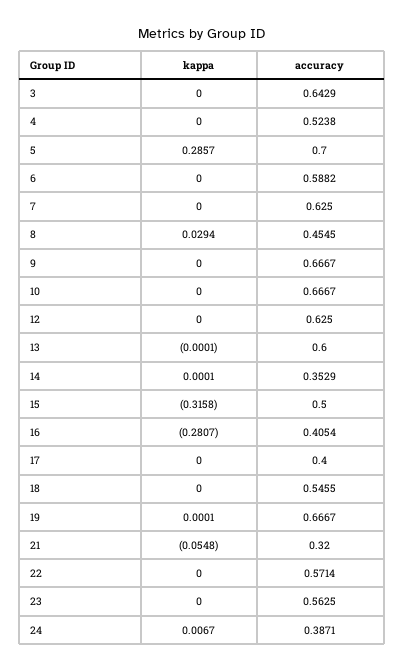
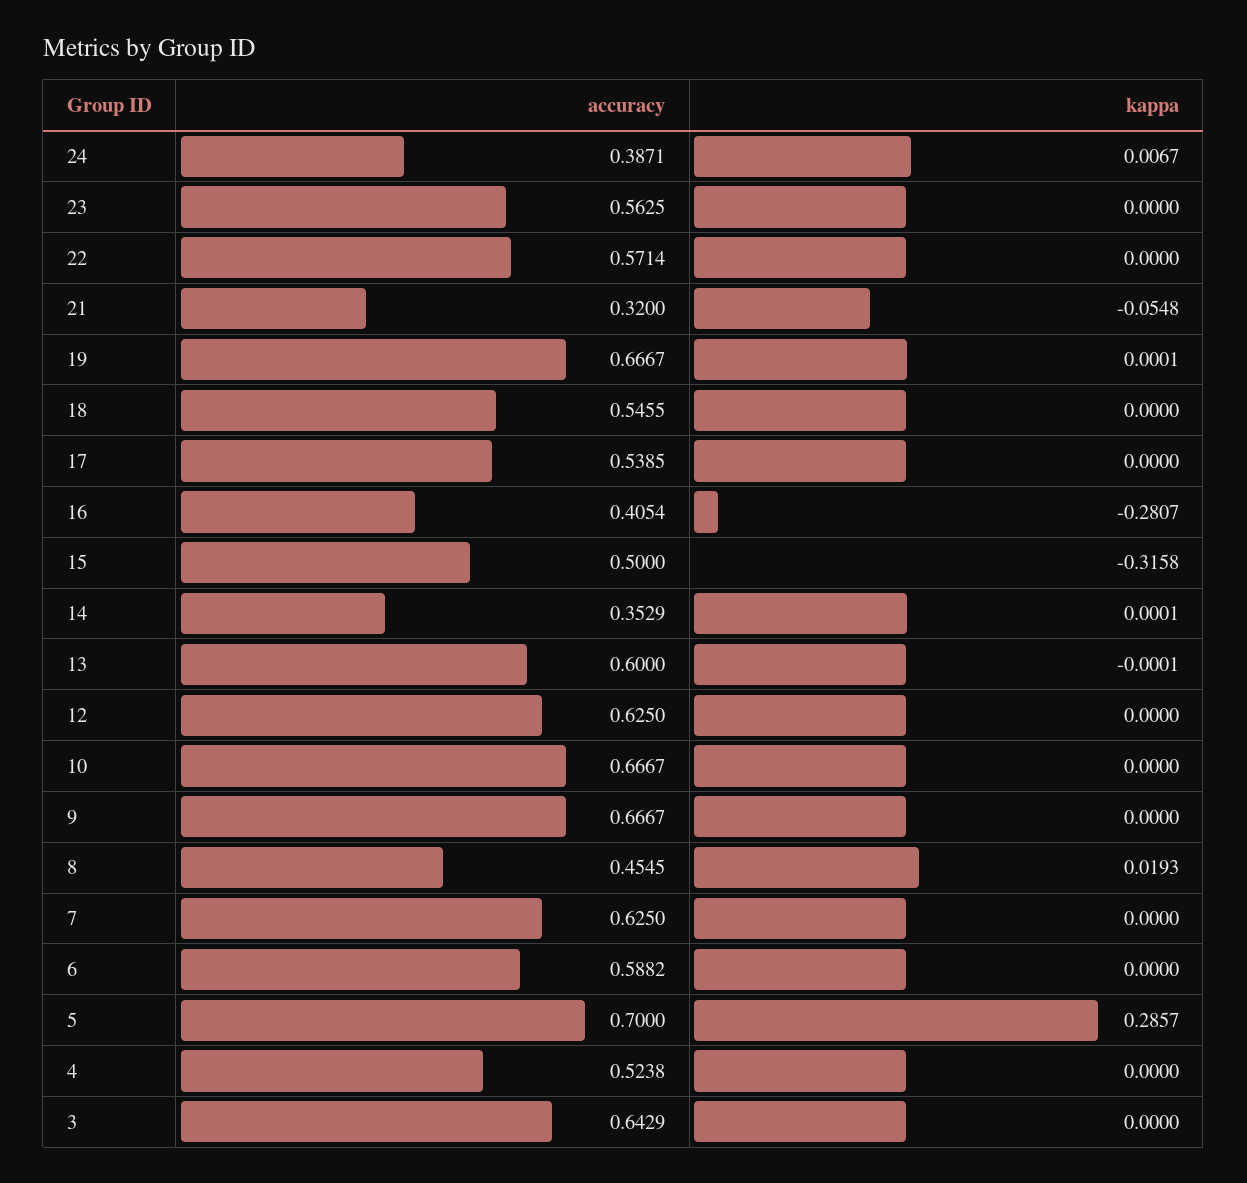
kappa, 8: 0.0294 -> 0.0193
accuracy, 17: 0.4 -> 0.5385

